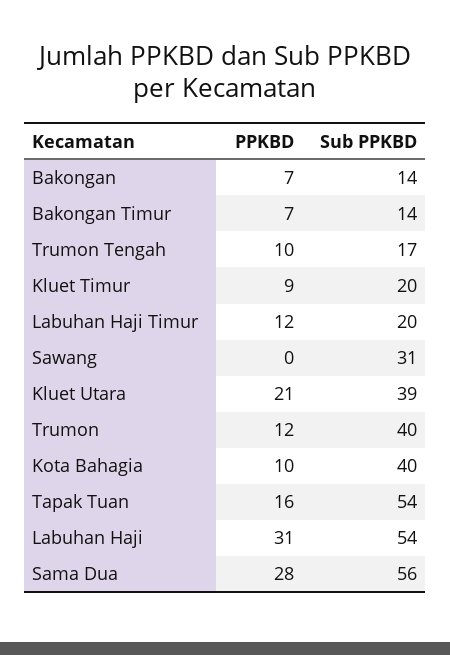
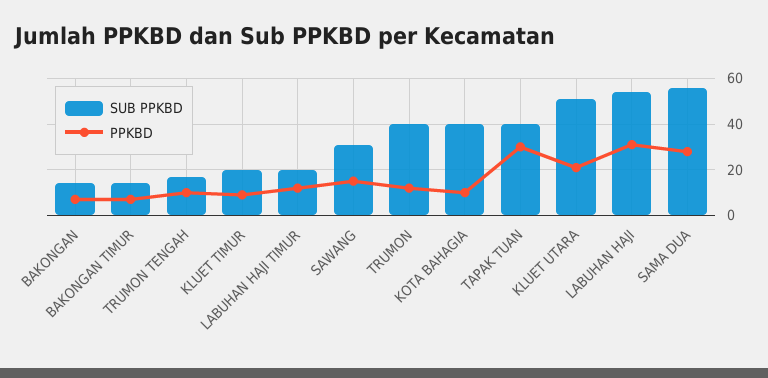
PPKBD, Sawang: 0 -> 15
Sub PPKBD, Kluet Utara: 39 -> 50
PPKBD, Tapak Tuan: 16 -> 30
Sub PPKBD, Tapak Tuan: 54 -> 40

